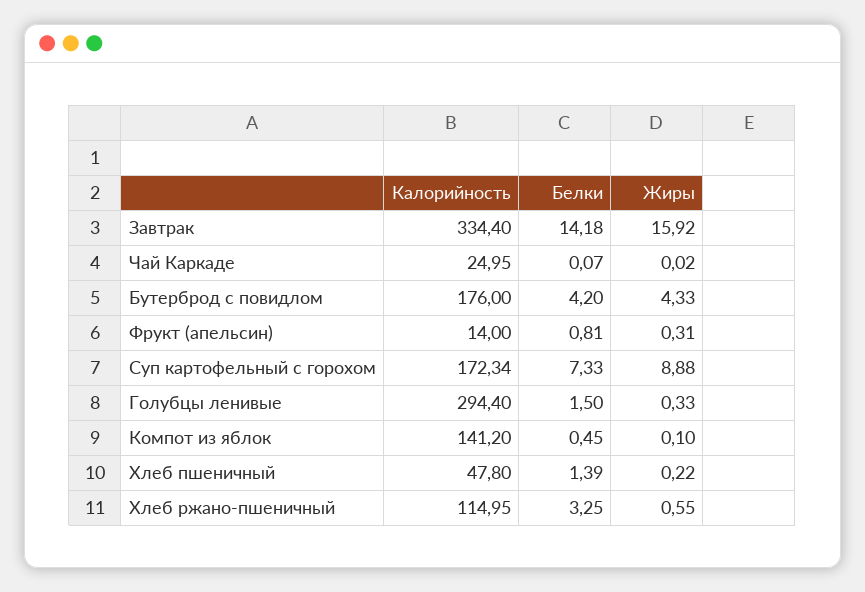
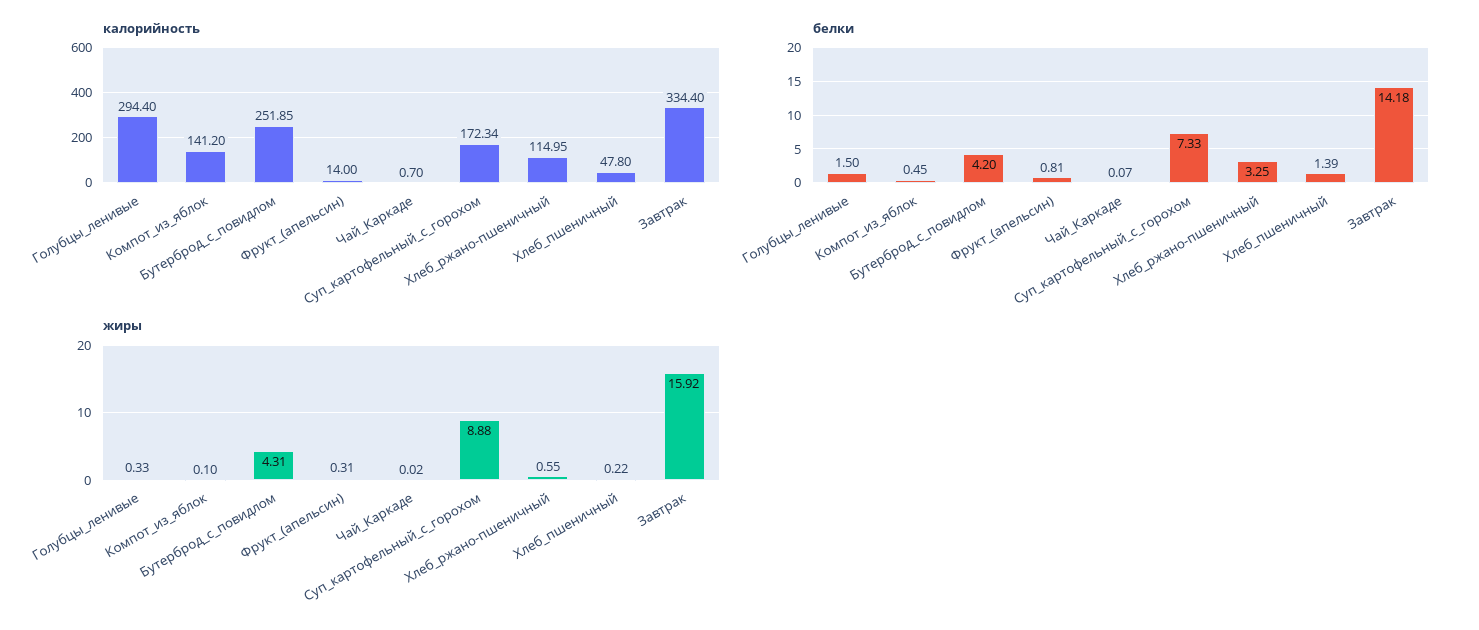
Калорийность, Чай Каркаде: 24.95 -> 0.7
Калорийность, Бутерброд с повидлом: 176 -> 251.85
Жиры, Бутерброд с повидлом: 4.33 -> 4.31

